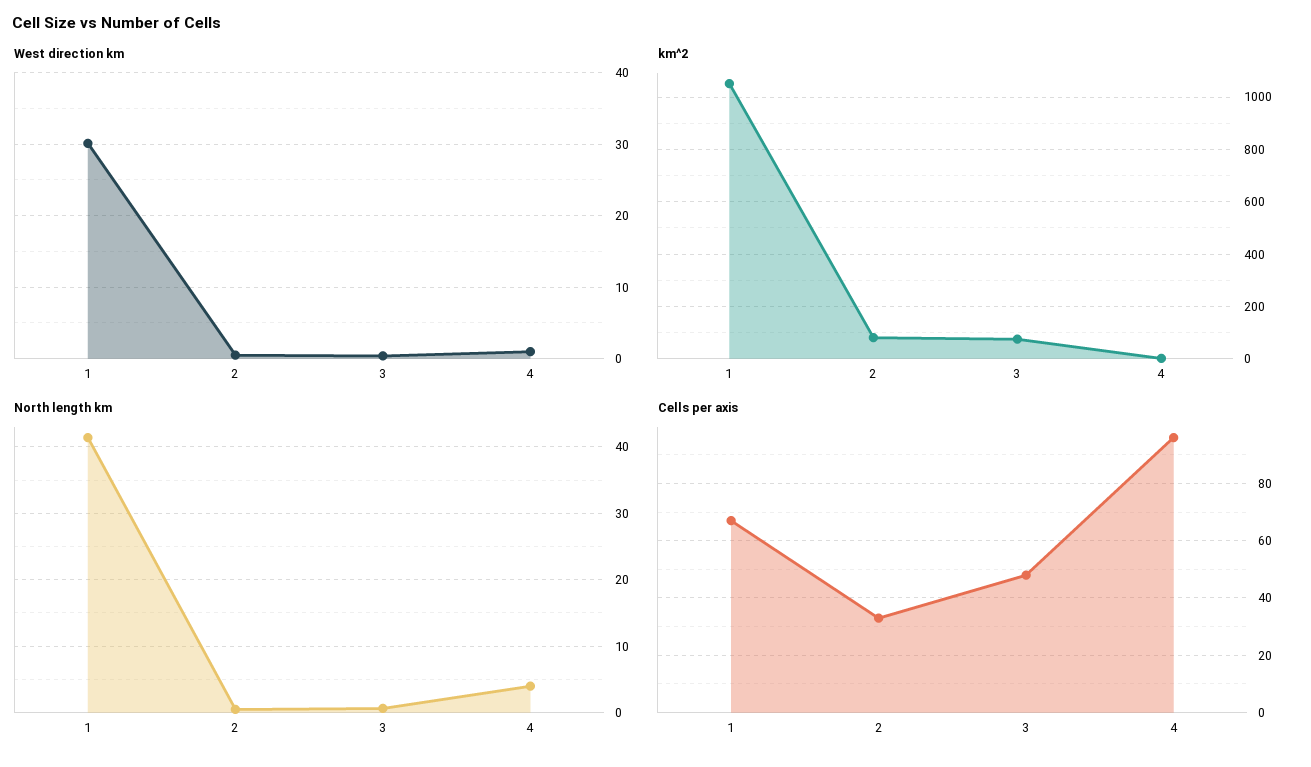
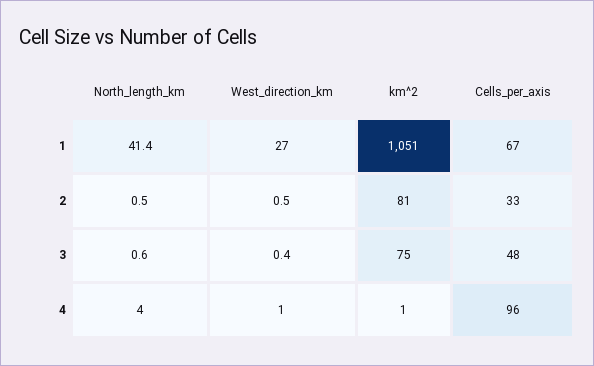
West direction km, 1: 30 -> 27

